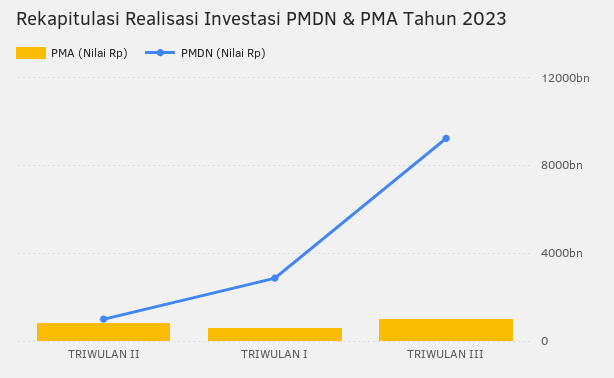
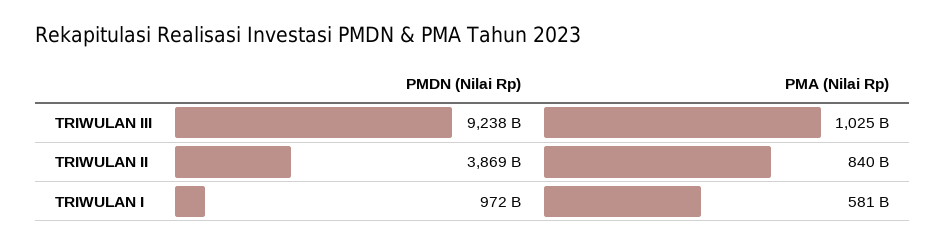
PMDN (Nilai Rp), TRIWULAN II: 1000000000000 -> 3869000000000
PMDN (Nilai Rp), TRIWULAN I: 3000000000000 -> 972000000000

